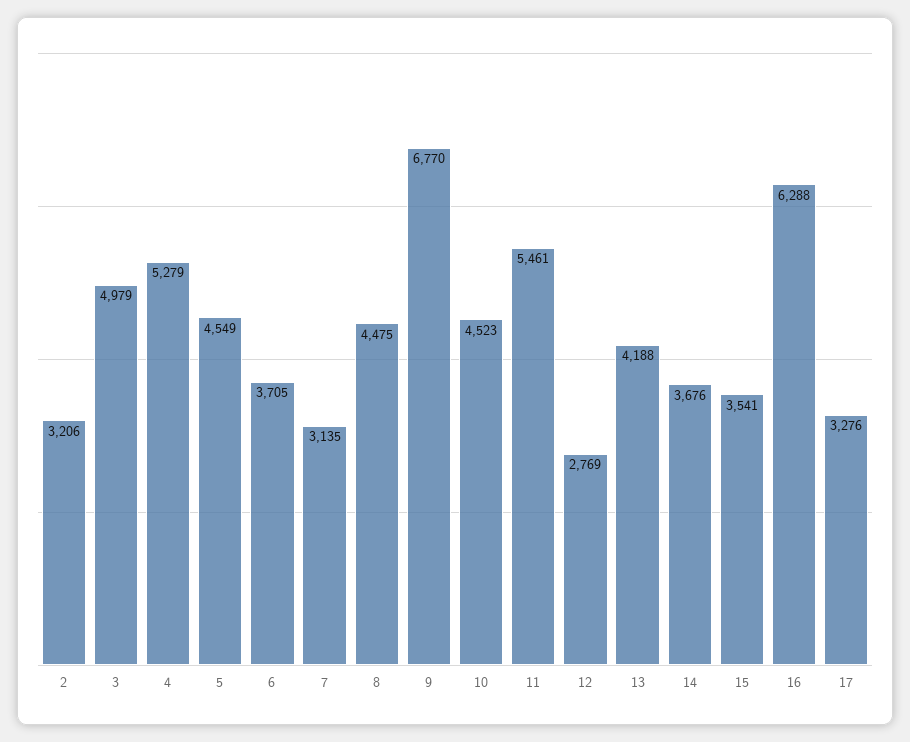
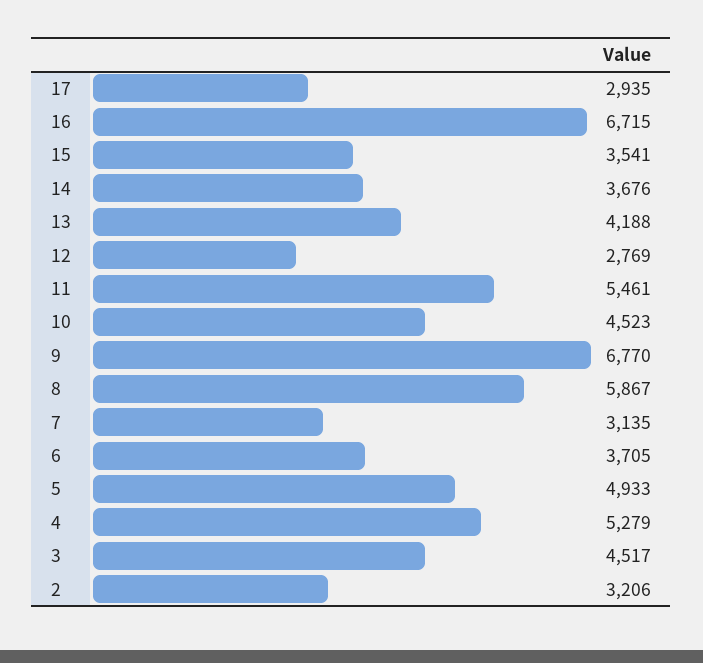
3: 4979 -> 4517
5: 4549 -> 4933
8: 4475 -> 5867
16: 6288 -> 6715
17: 3276 -> 2935

